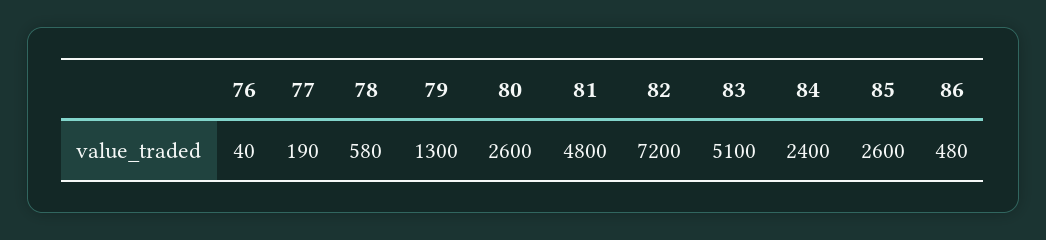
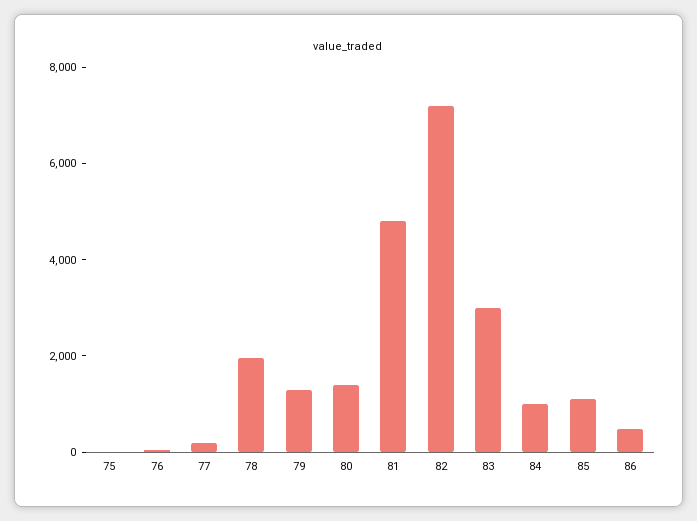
78: 580 -> 2000
80: 2600 -> 1500
83: 5100 -> 3000
84: 2400 -> 1000
85: 2600 -> 1000
75: none -> 0

